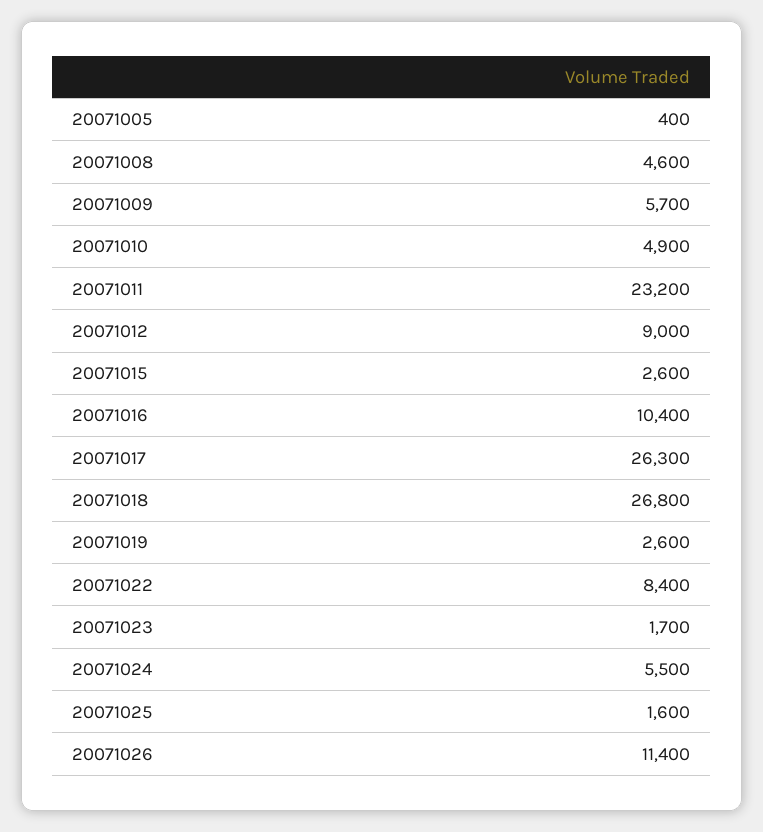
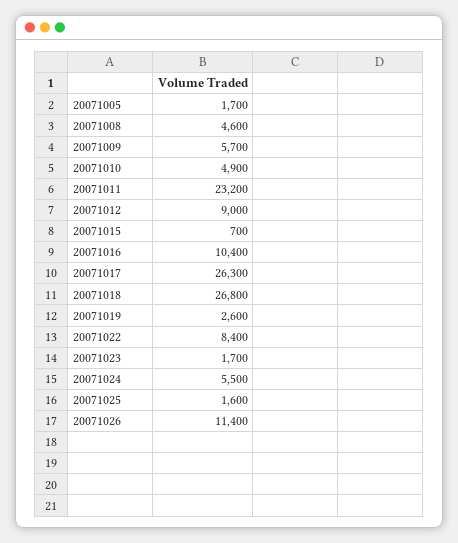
20071005: 400 -> 1700
20071015: 2600 -> 700

